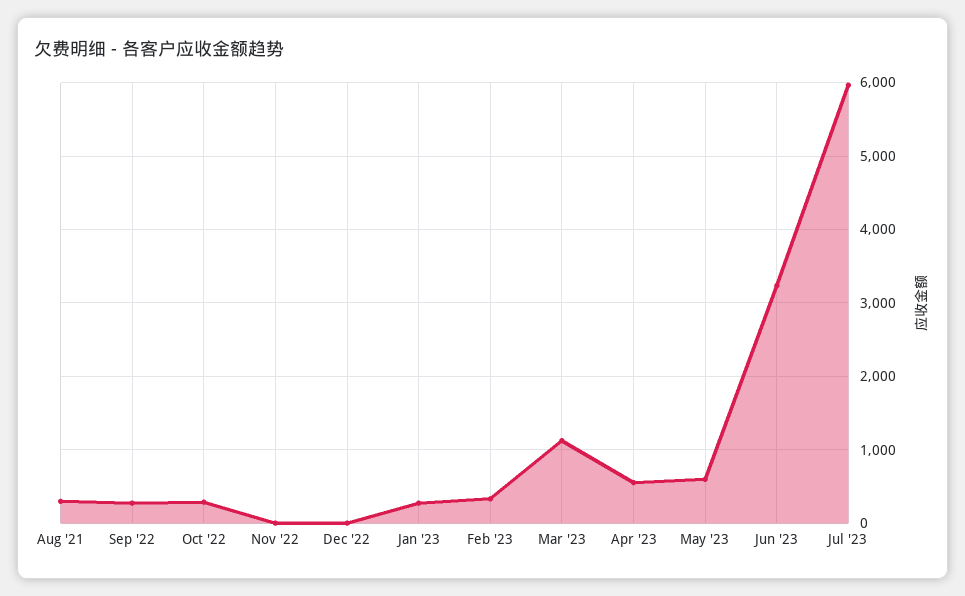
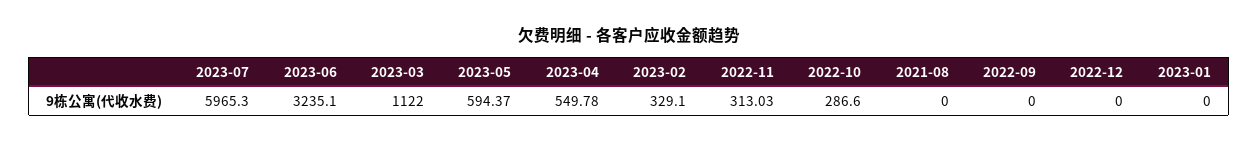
Aug '21: 300 -> 0
Sep '22: 300 -> 0
Nov '22: 0 -> 313.03
Jan '23: 300 -> 0

